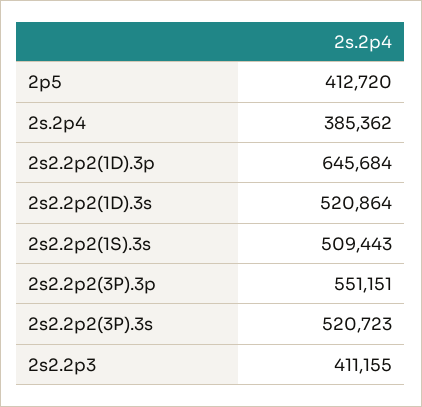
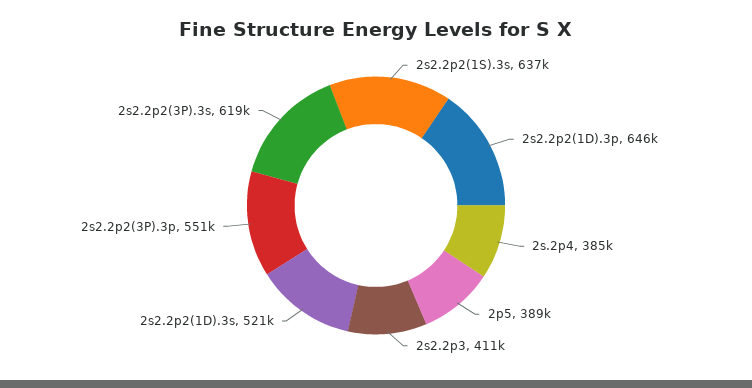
2p5: 412720 -> 389000
2s2.2p2(1S).3s: 509443 -> 637000
2s2.2p2(3P).3s: 520723 -> 619000

